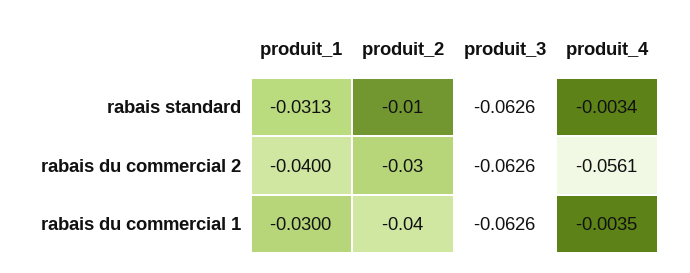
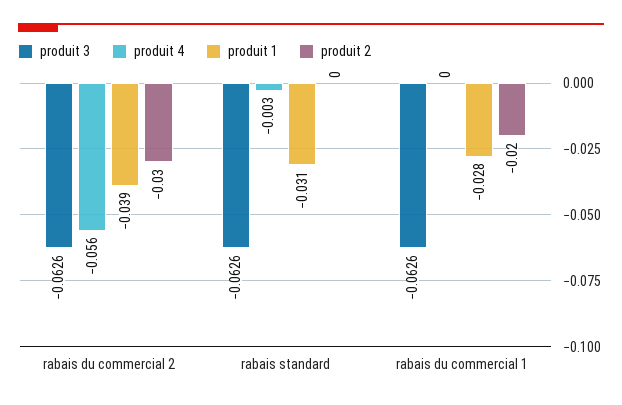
produit_1, rabais standard: -0.0313 -> -0.031
produit_2, rabais standard: -0.01 -> 0
produit_1, rabais du commercial 2: -0.04 -> -0.039
produit_1, rabais du commercial 1: -0.03 -> -0.028
produit_2, rabais du commercial 1: -0.04 -> -0.02
produit_4, rabais du commercial 1: -0.0035 -> 0

